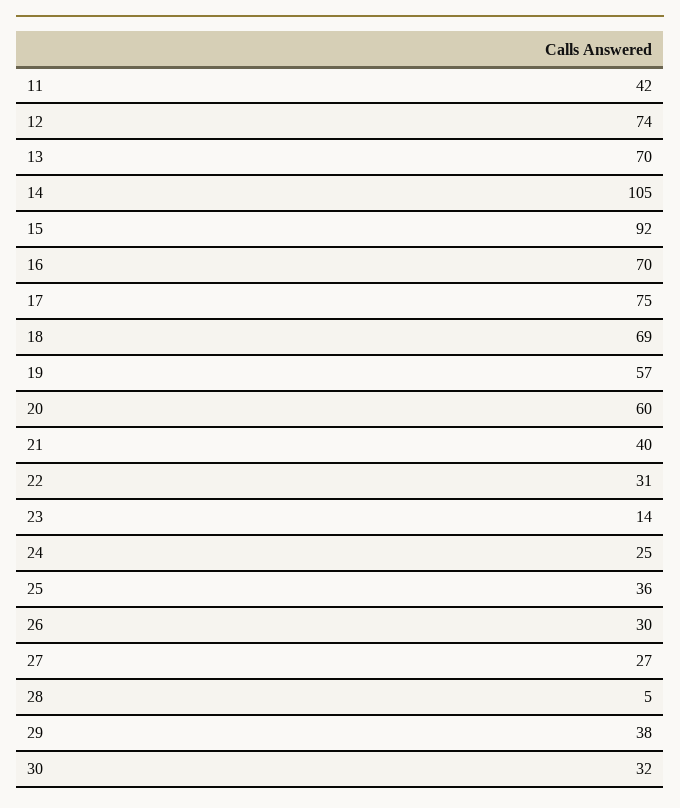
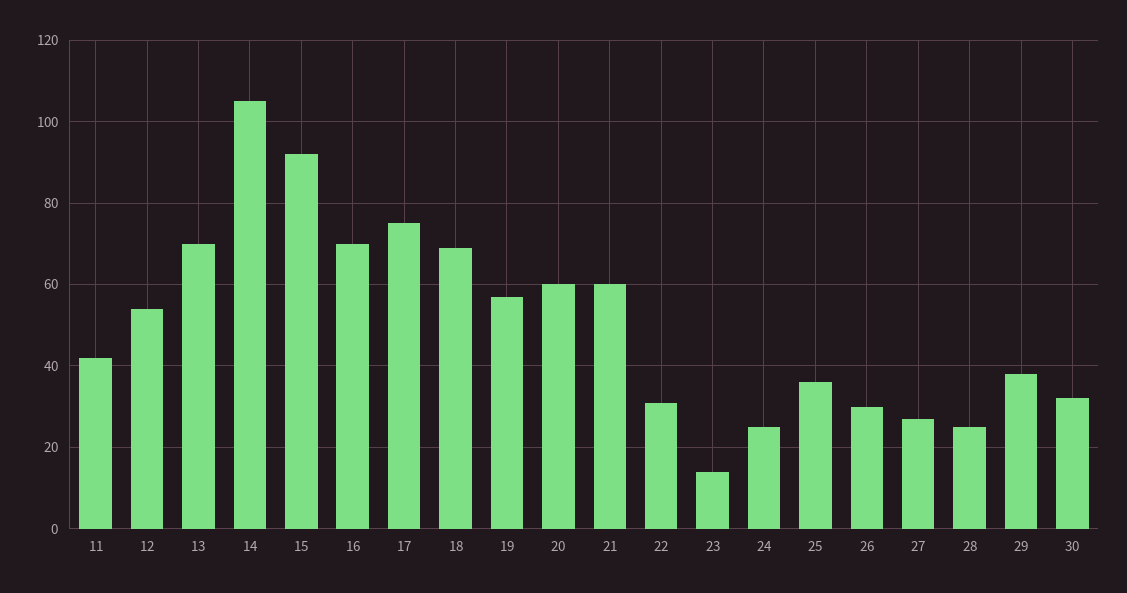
12: 74 -> 55
21: 40 -> 60
28: 5 -> 25

